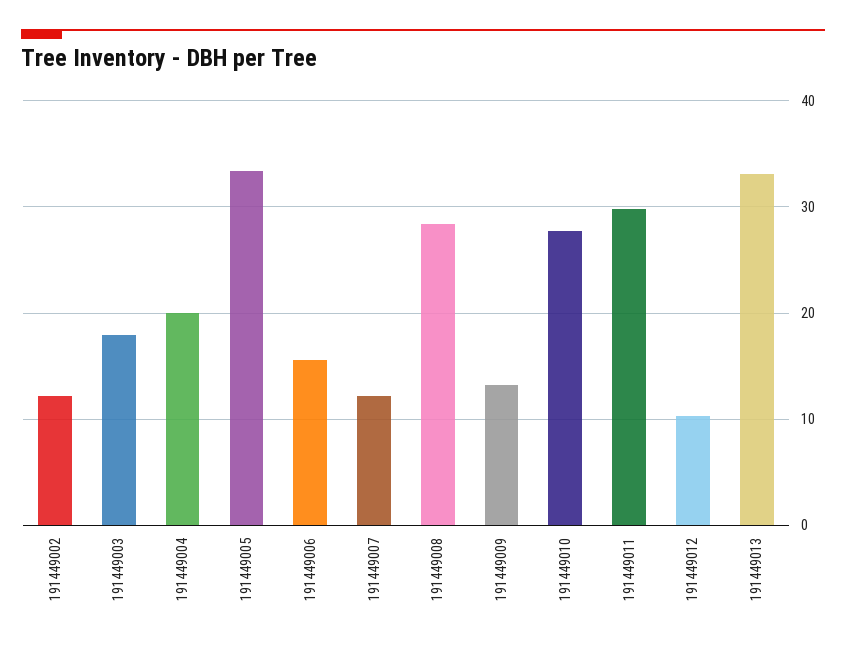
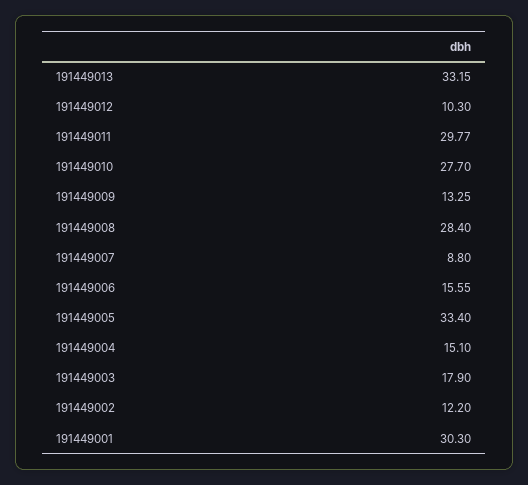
191449004: 20 -> 15.1
191449007: 12 -> 8.8
191449001: none -> 30.3

